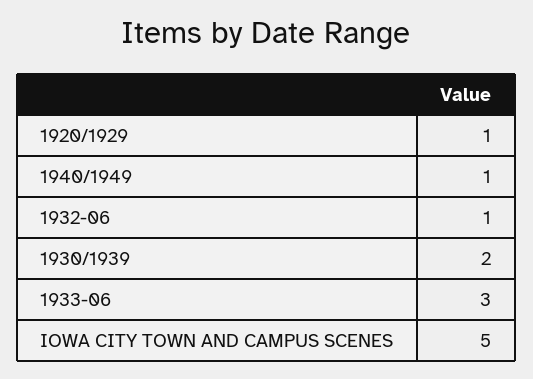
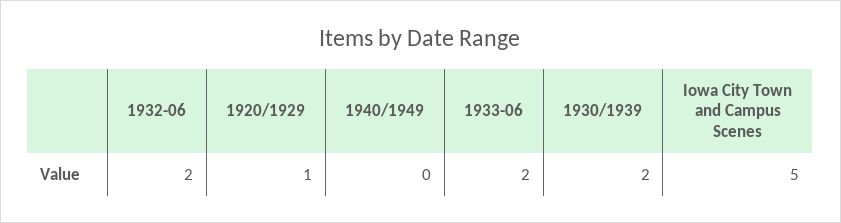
1940/1949: 1 -> 0
1932-06: 1 -> 2
1933-06: 3 -> 2

